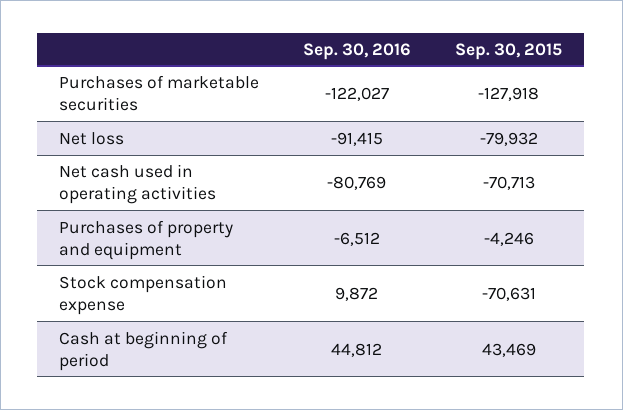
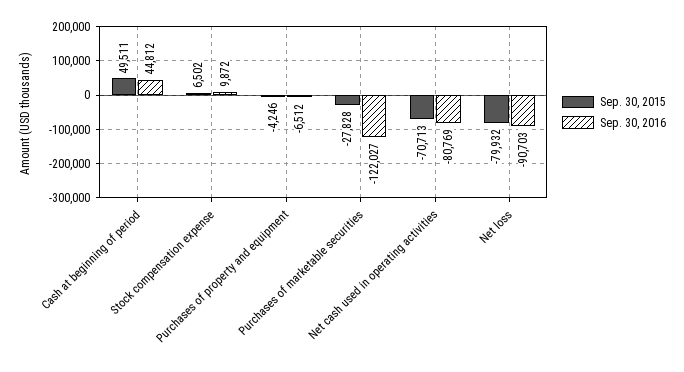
Sep. 30, 2015, Purchases of marketable securities: -127918 -> -27828
Sep. 30, 2016, Net loss: -91415 -> -90703
Sep. 30, 2015, Stock compensation expense: -70631 -> 6502
Sep. 30, 2015, Cash at beginning of period: 43469 -> 49511

